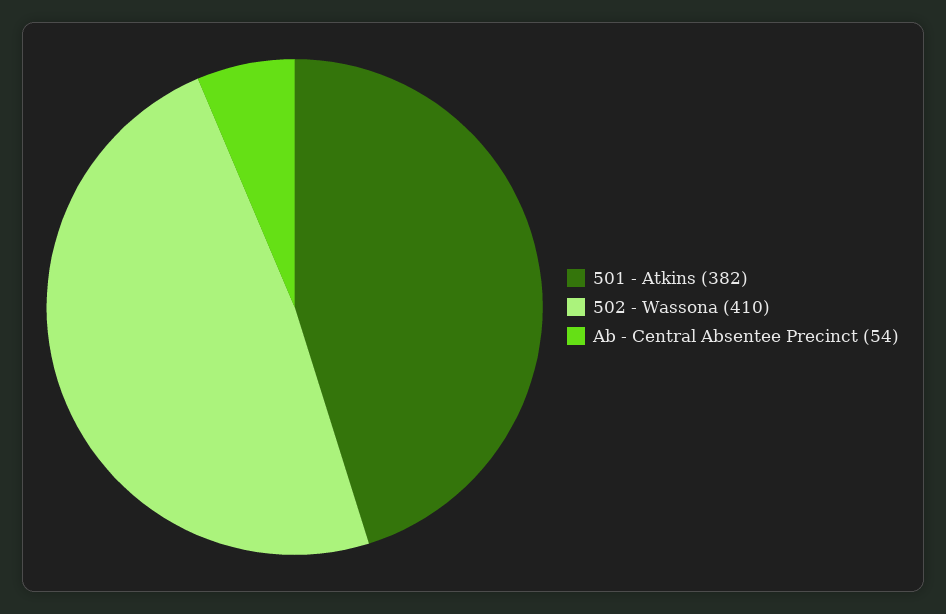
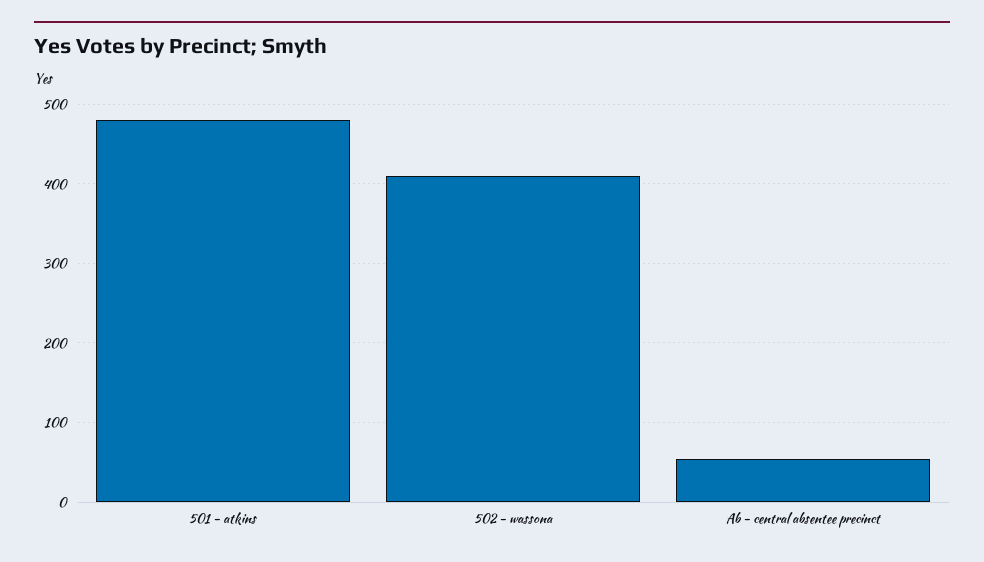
501 - Atkins: 382 -> 480

